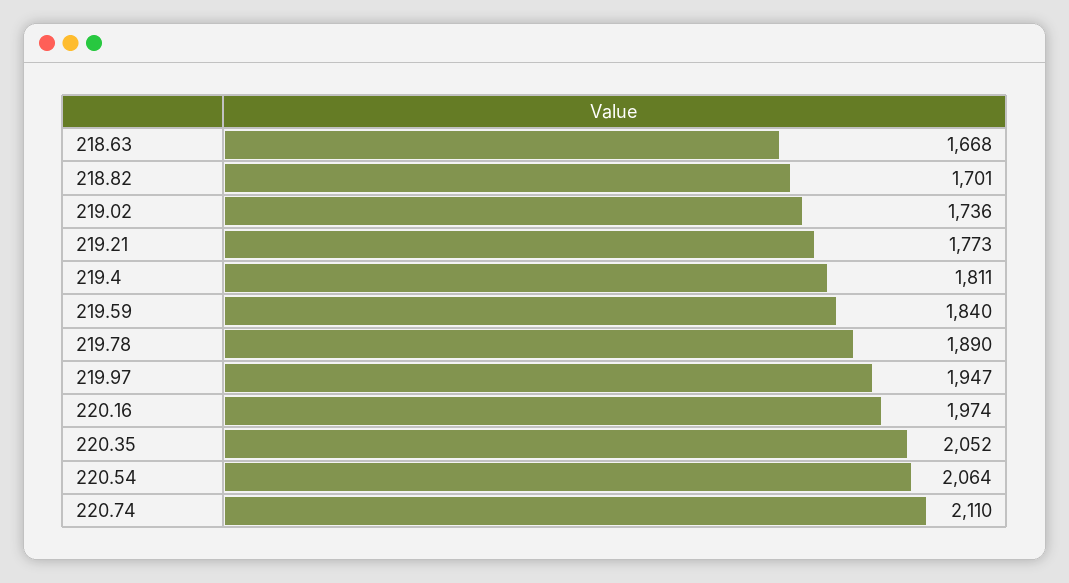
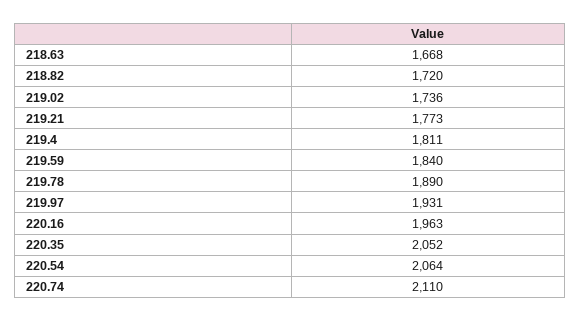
218.82: 1701 -> 1720
219.97: 1947 -> 1931
220.16: 1974 -> 1963

